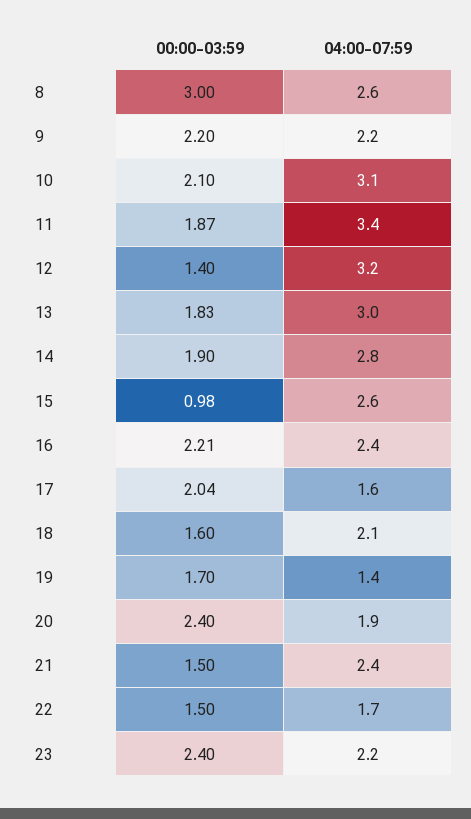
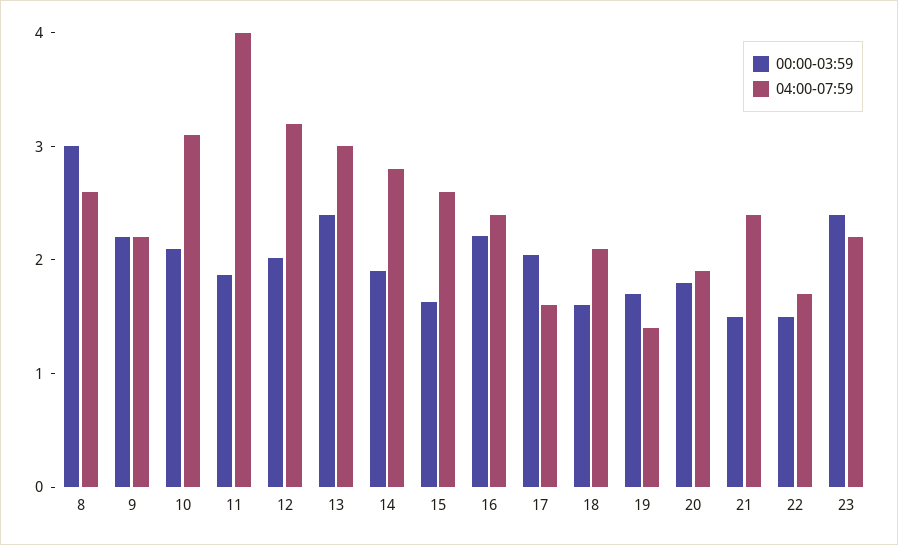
04:00-07:59, 11: 3.4 -> 4
00:00-03:59, 12: 1.4 -> 2
00:00-03:59, 13: 1.83 -> 2.4
00:00-03:59, 15: 0.98 -> 1.6
00:00-03:59, 20: 2.4 -> 1.8

